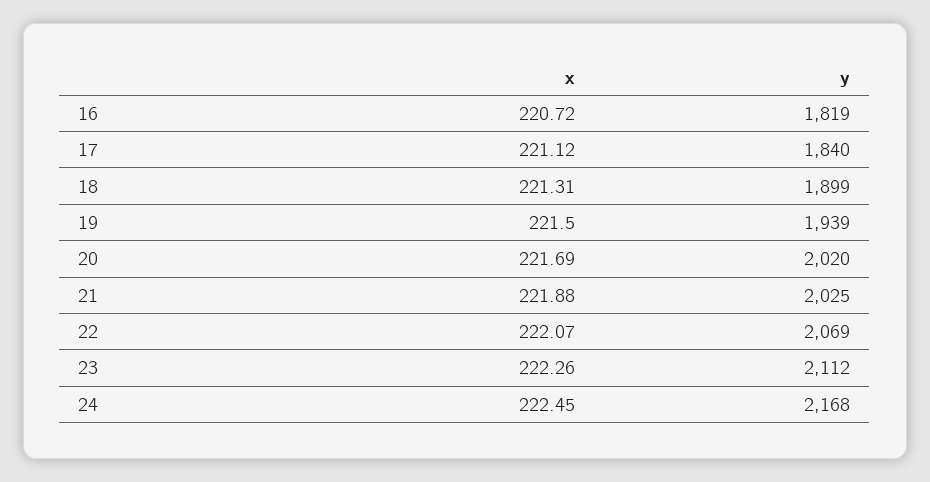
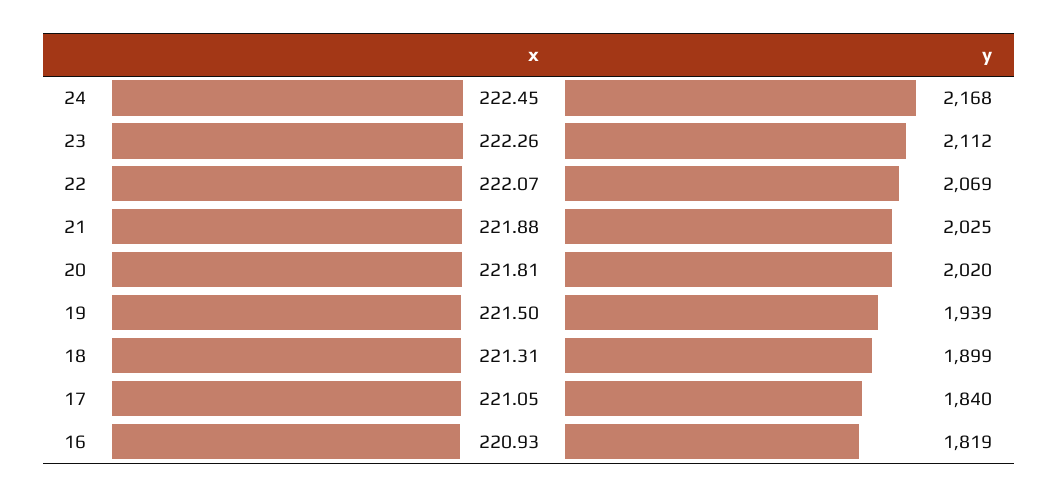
x, 16: 220.72 -> 220.93
x, 17: 221.12 -> 221.05
x, 20: 221.69 -> 221.81

